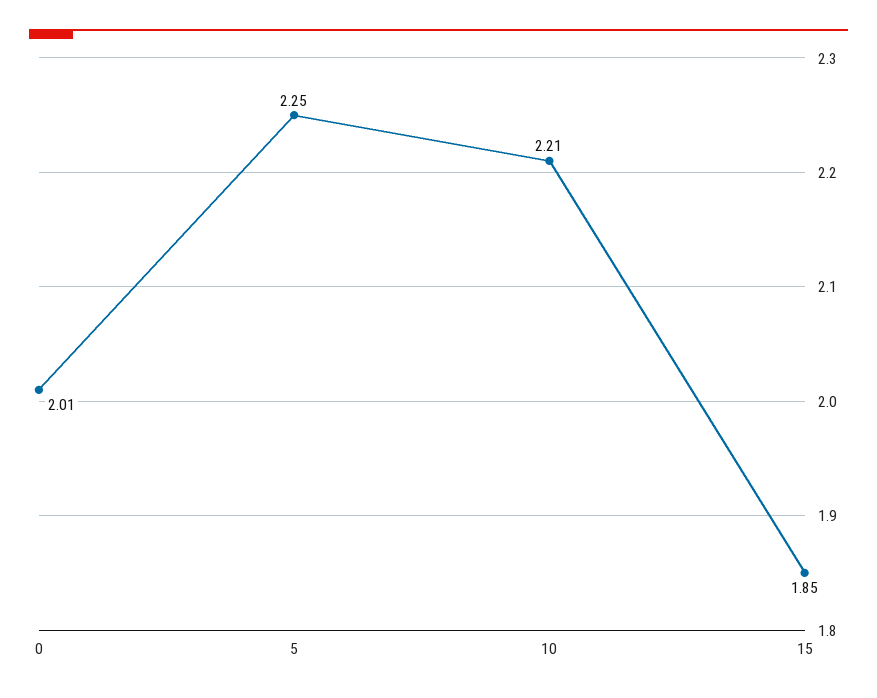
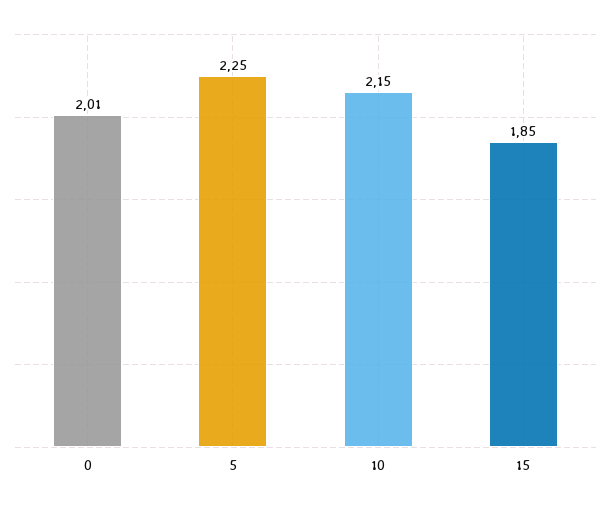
10: 2.21 -> 2.15

